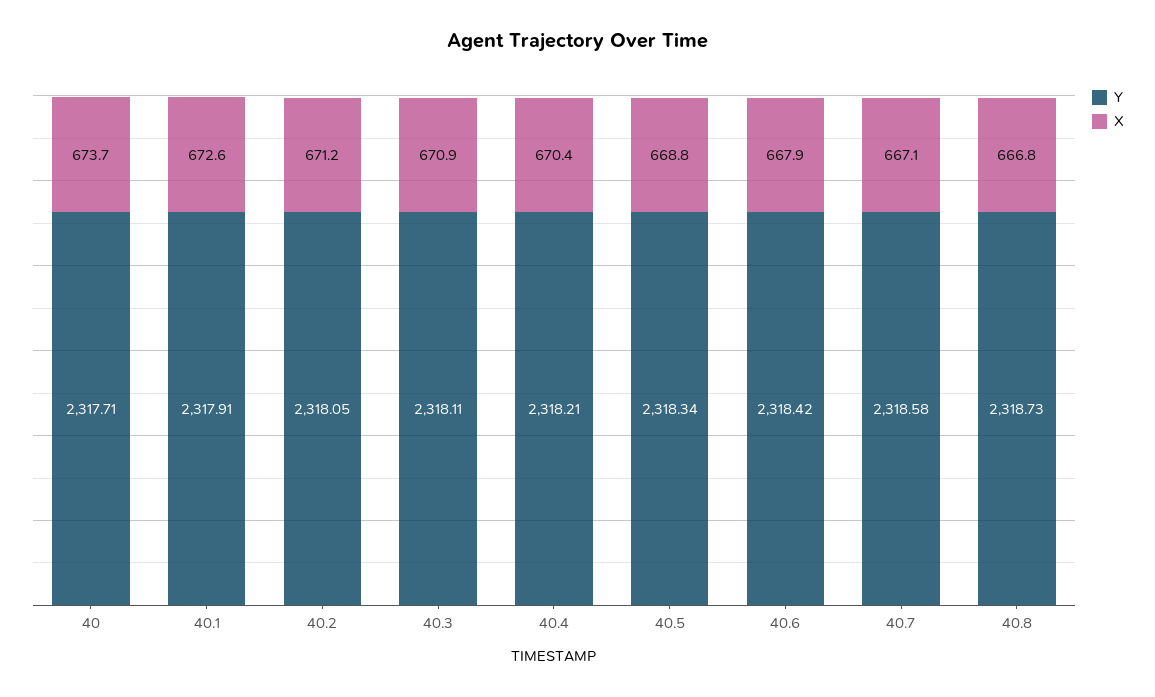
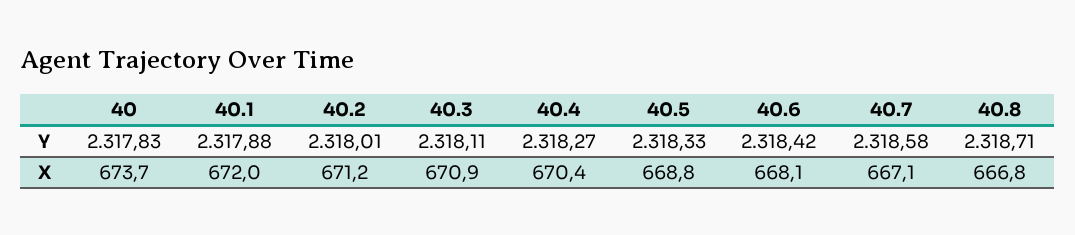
Y, 40: 2317.71 -> 2317.83
Y, 40.1: 2317.91 -> 2317.88
X, 40.1: 672.6 -> 672
Y, 40.2: 2318.05 -> 2318.01
Y, 40.4: 2318.21 -> 2318.27
Y, 40.5: 2318.34 -> 2318.33
X, 40.6: 667.9 -> 668.1
Y, 40.8: 2318.73 -> 2318.71

